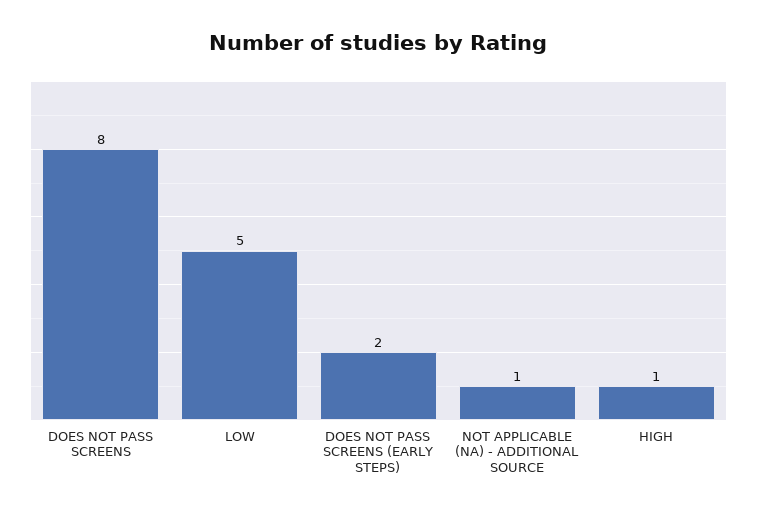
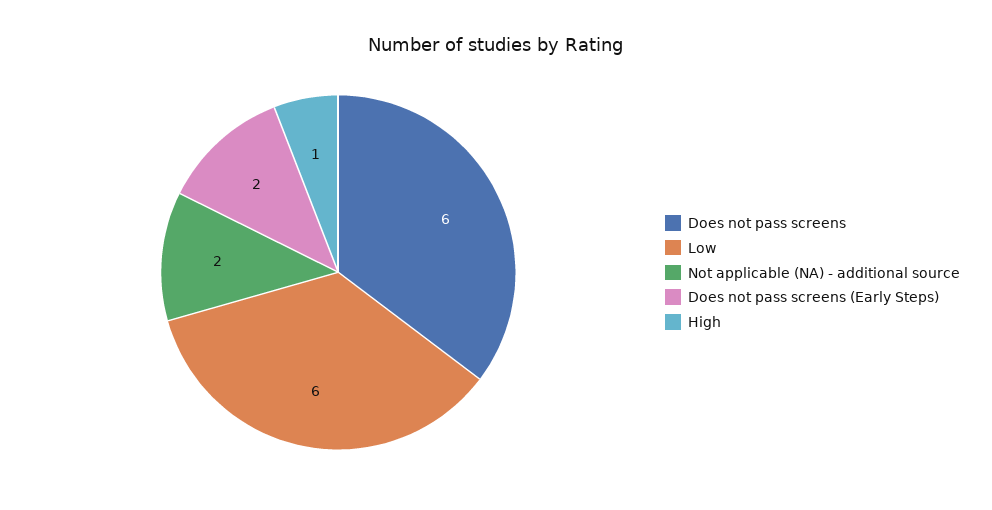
DOES NOT PASS SCREENS: 8 -> 6
LOW: 5 -> 6
NOT APPLICABLE (NA) - ADDITIONAL SOURCE: 1 -> 2

